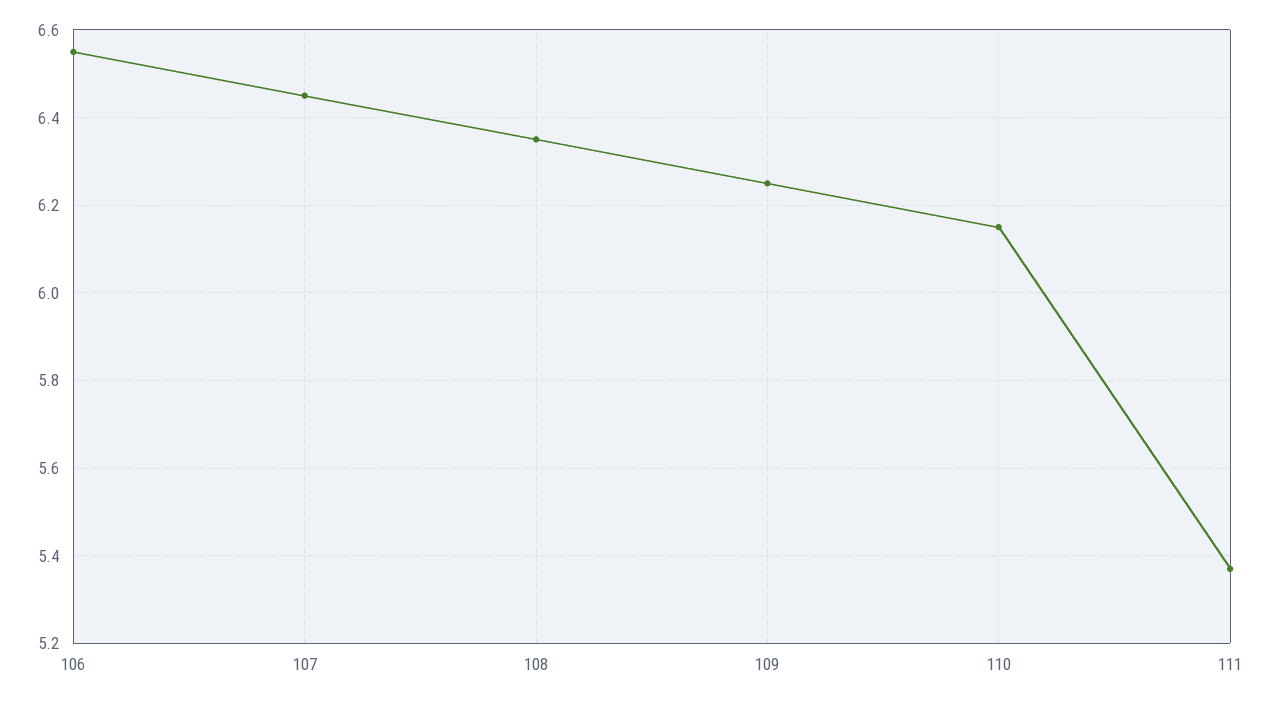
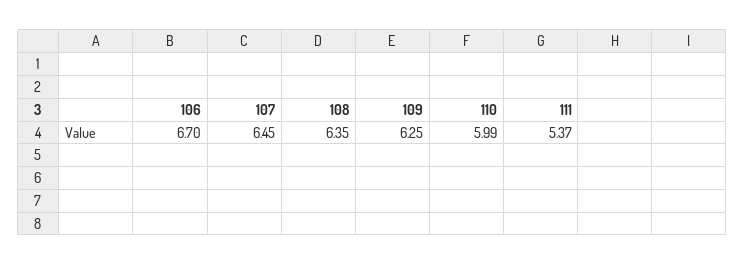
106: 6.55 -> 6.7
110: 6.15 -> 5.99

